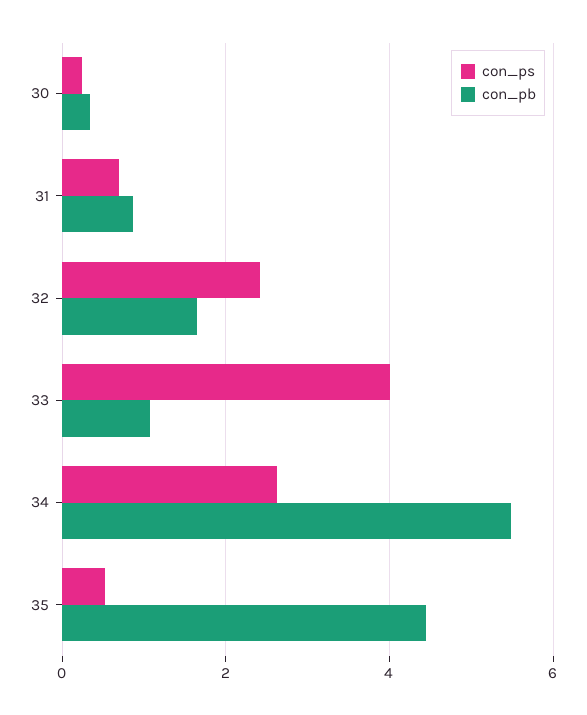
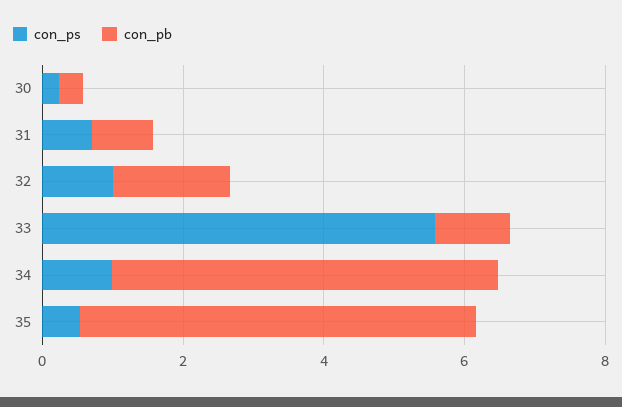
con_ps, 32: 2.4 -> 1
con_ps, 33: 4 -> 5.5
con_ps, 34: 2.6 -> 1
con_pb, 35: 4.4 -> 5.5

